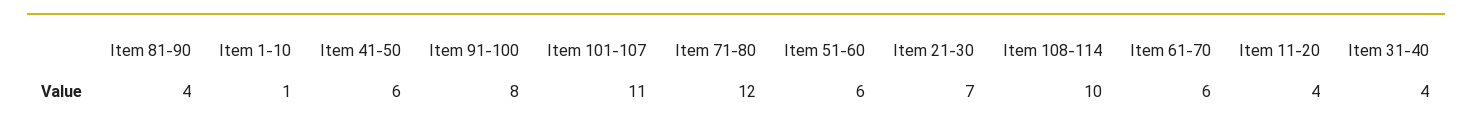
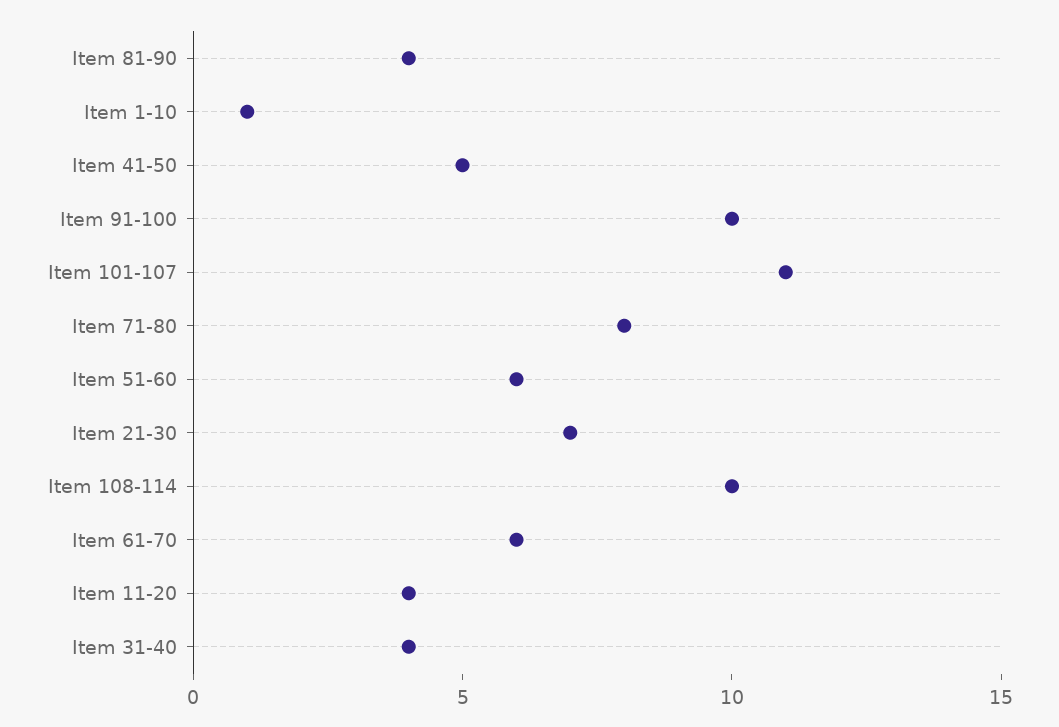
Item 41-50: 6 -> 5
Item 91-100: 8 -> 10
Item 71-80: 12 -> 8

